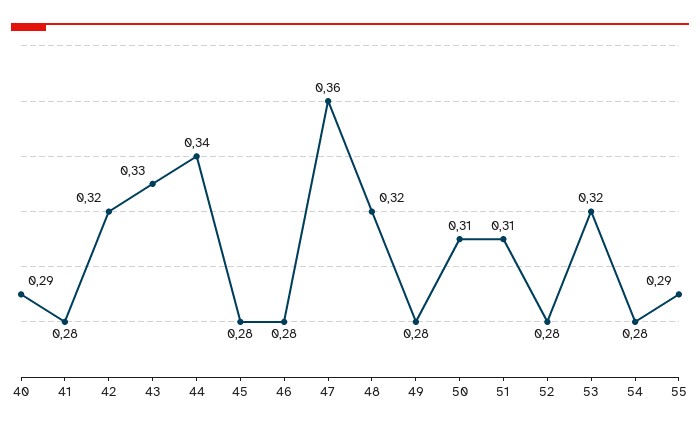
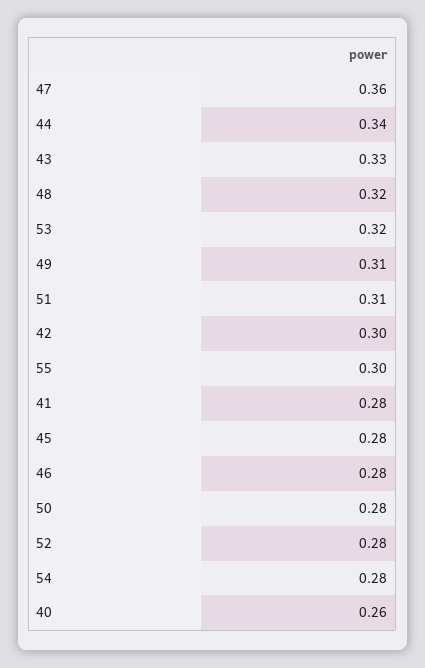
40: 0.29 -> 0.26
42: 0.32 -> 0.3
49: 0.28 -> 0.31
50: 0.31 -> 0.28
55: 0.29 -> 0.3

